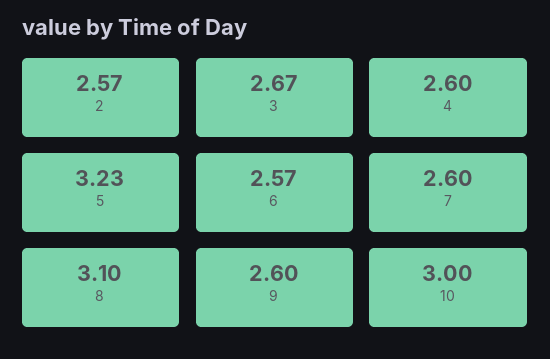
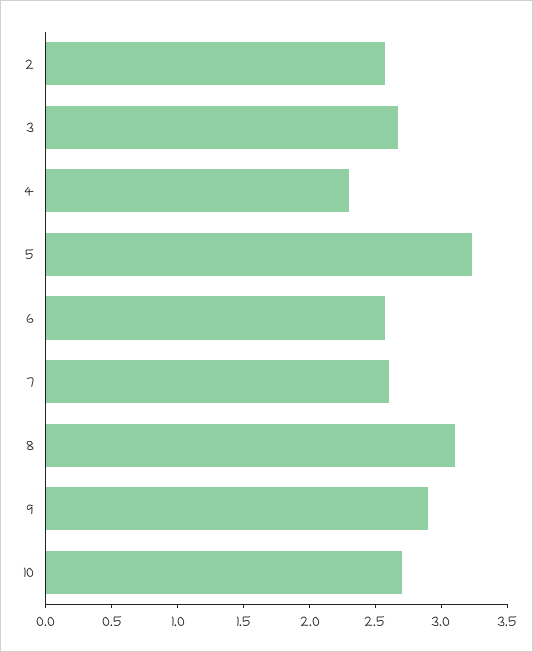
4: 2.6 -> 2.3
9: 2.6 -> 2.9
10: 3 -> 2.7

